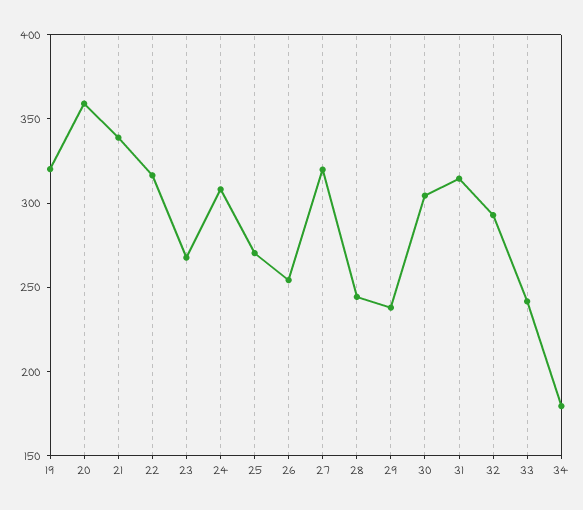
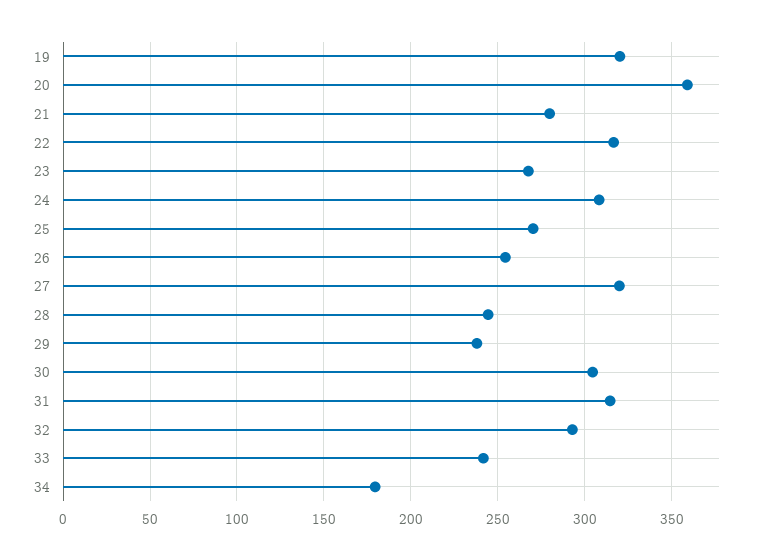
21: 340 -> 280

